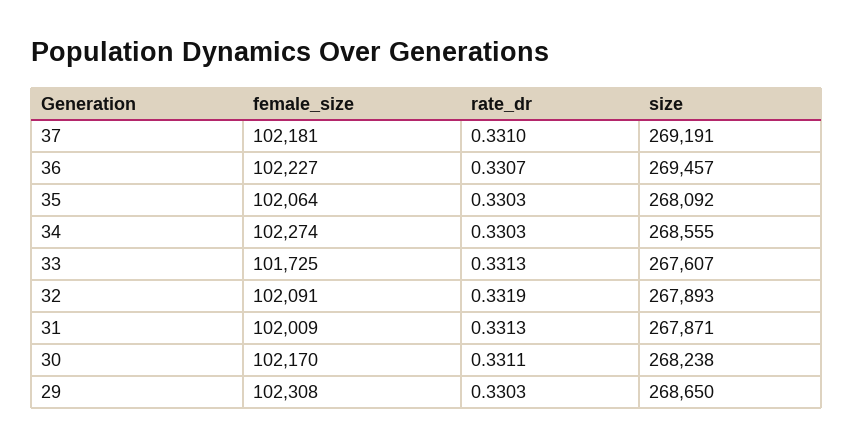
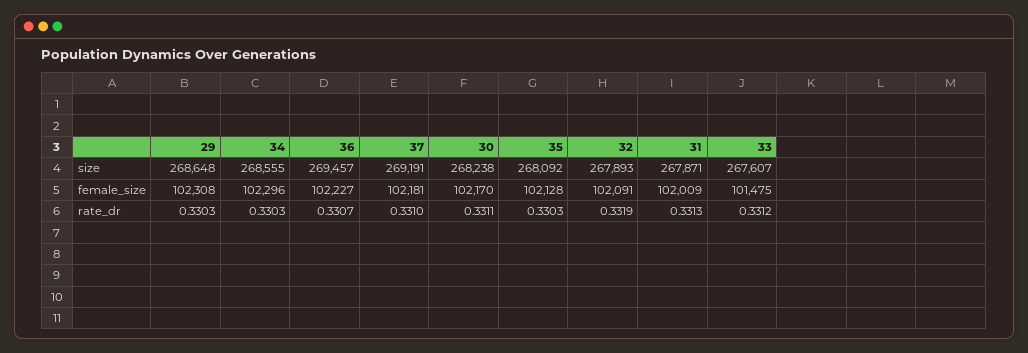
female_size, 35: 102064 -> 102128
female_size, 34: 102274 -> 102296
female_size, 33: 101725 -> 101475
rate_dr, 33: 0.3313 -> 0.3312
size, 29: 268650 -> 268648

